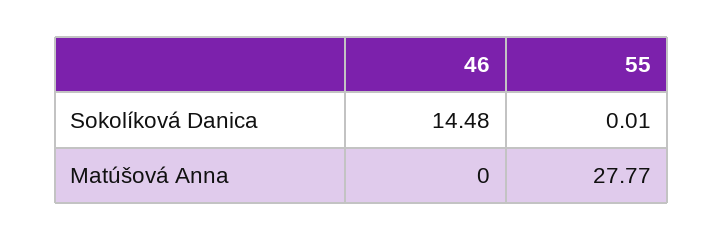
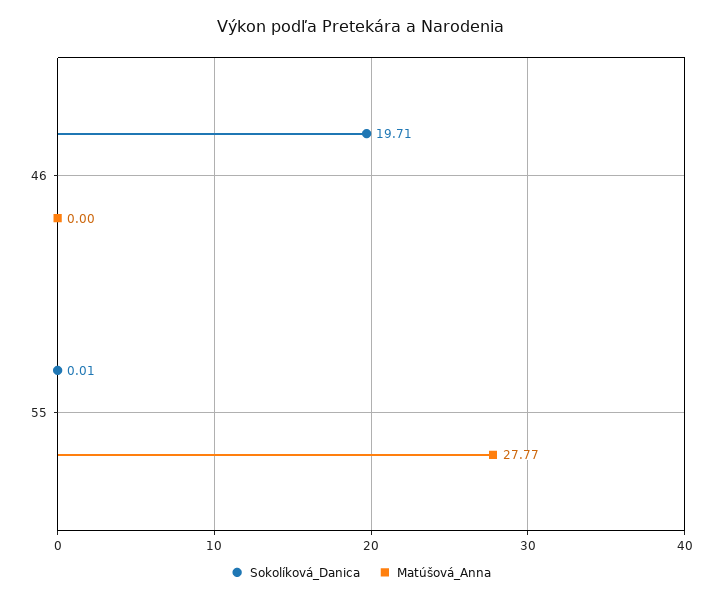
Sokolíková Danica, 46: 14.48 -> 19.71

